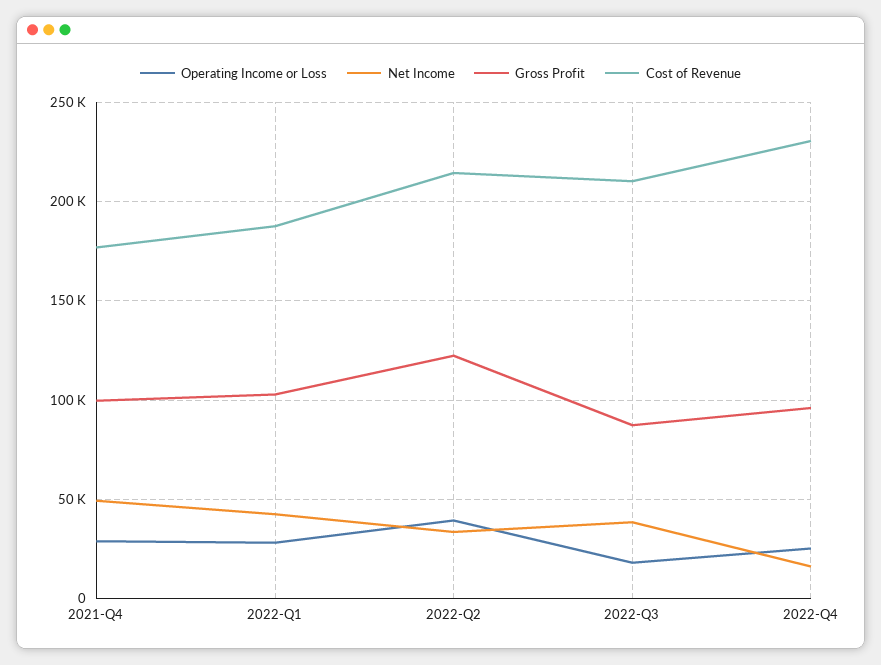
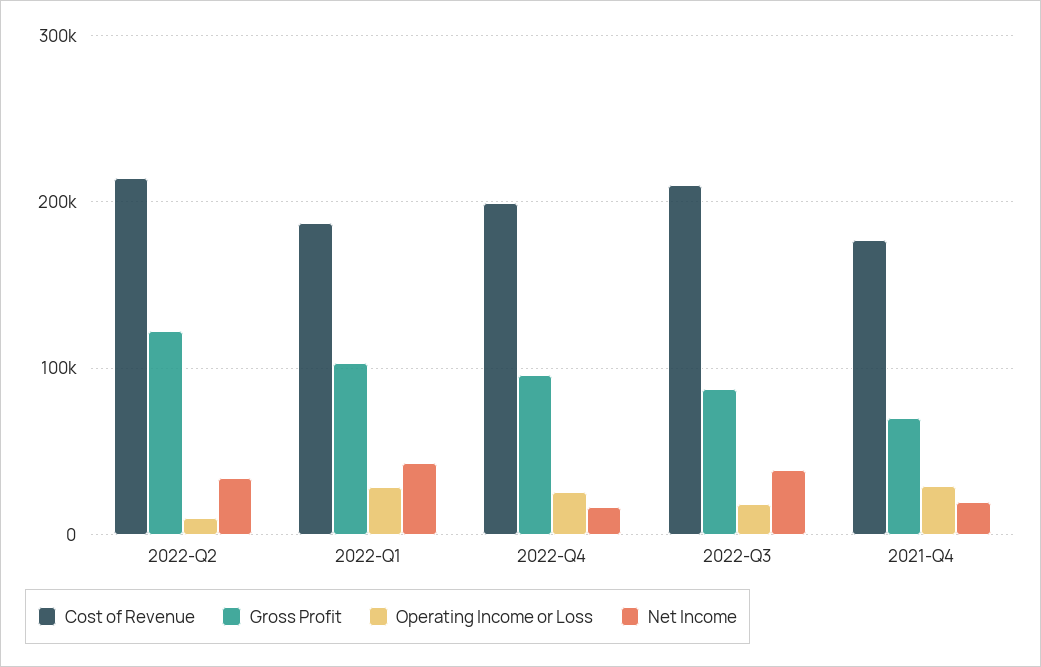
Net Income, 2021-Q4: 50000 -> 20000
Gross Profit, 2021-Q4: 100000 -> 70000
Operating Income or Loss, 2022-Q2: 40000 -> 10000
Cost of Revenue, 2022-Q4: 230000 -> 200000

